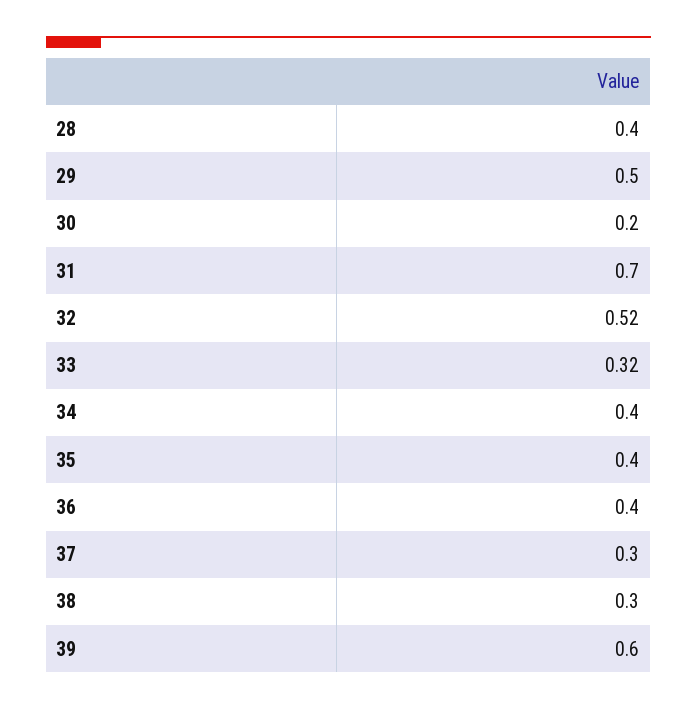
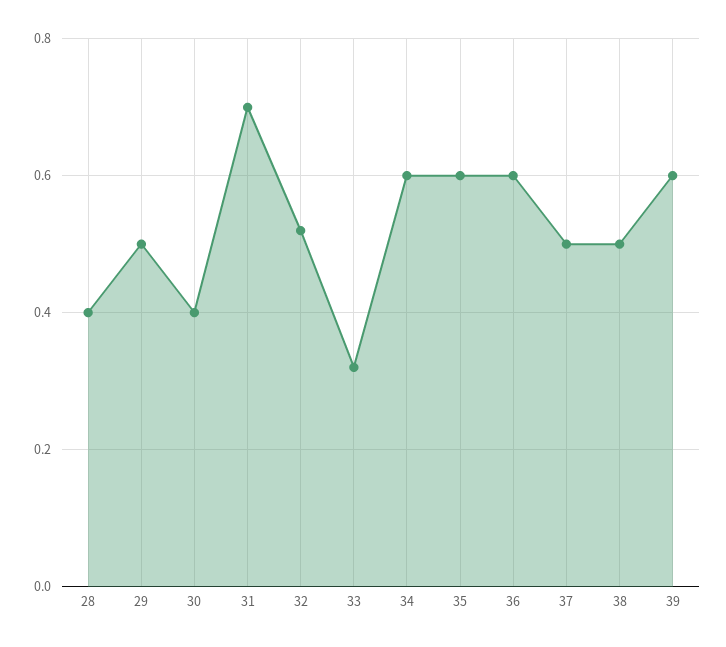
30: 0.2 -> 0.4
34: 0.4 -> 0.6
35: 0.4 -> 0.6
36: 0.4 -> 0.6
37: 0.3 -> 0.5
38: 0.3 -> 0.5

